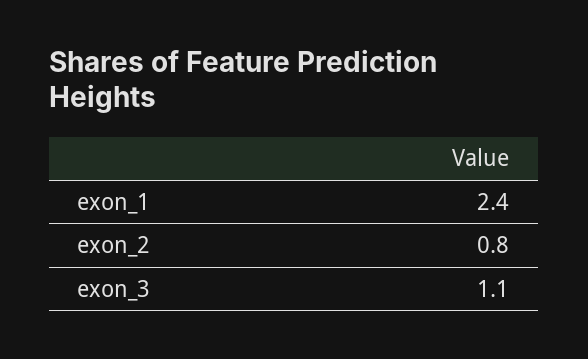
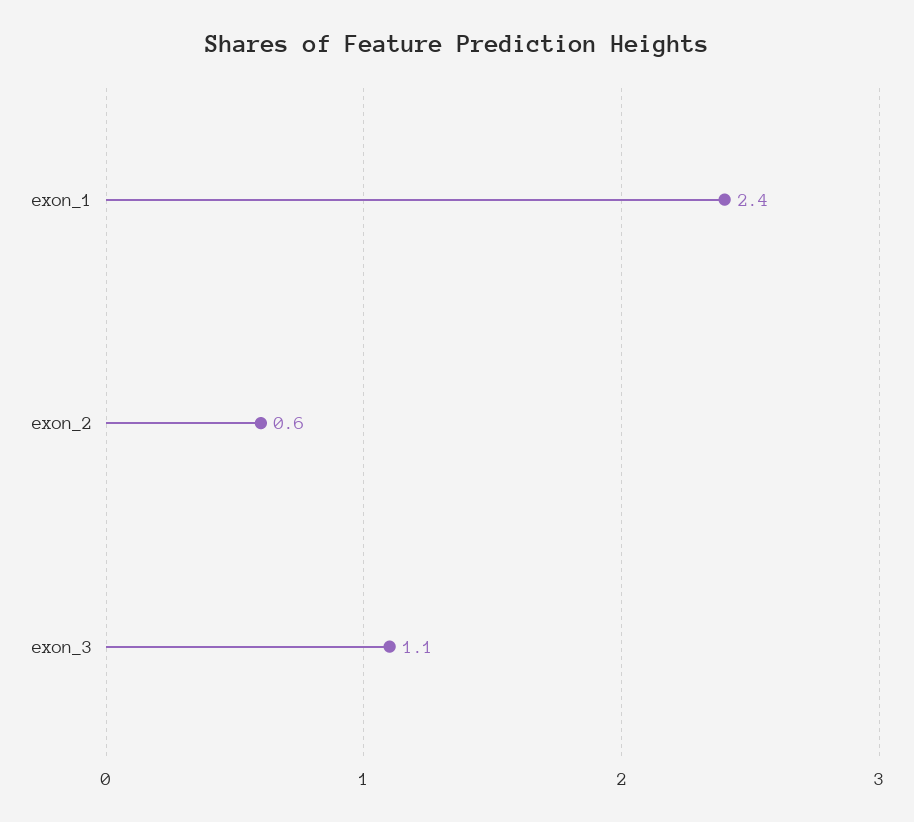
exon_2: 0.8 -> 0.6

